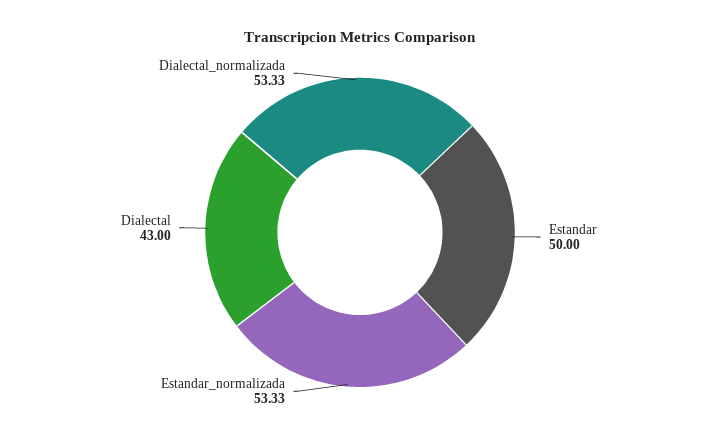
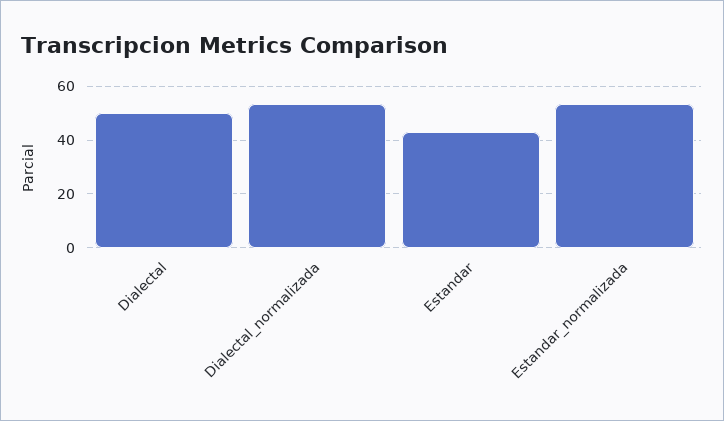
Estandar: 50 -> 42.5
Dialectal: 43 -> 50

